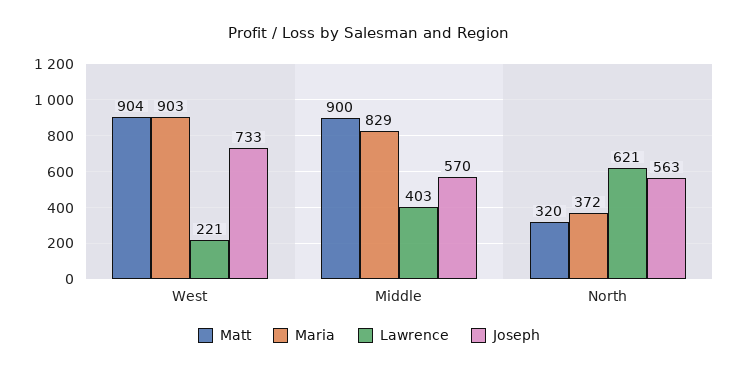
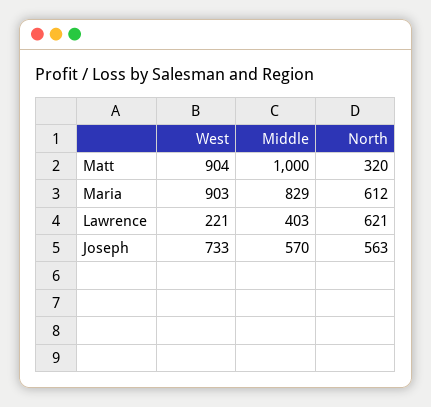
Matt, Middle: 900 -> 1000
Maria, North: 372 -> 612

